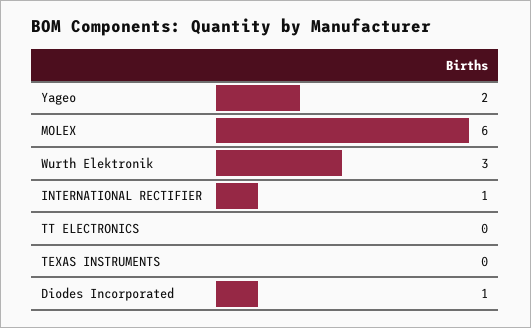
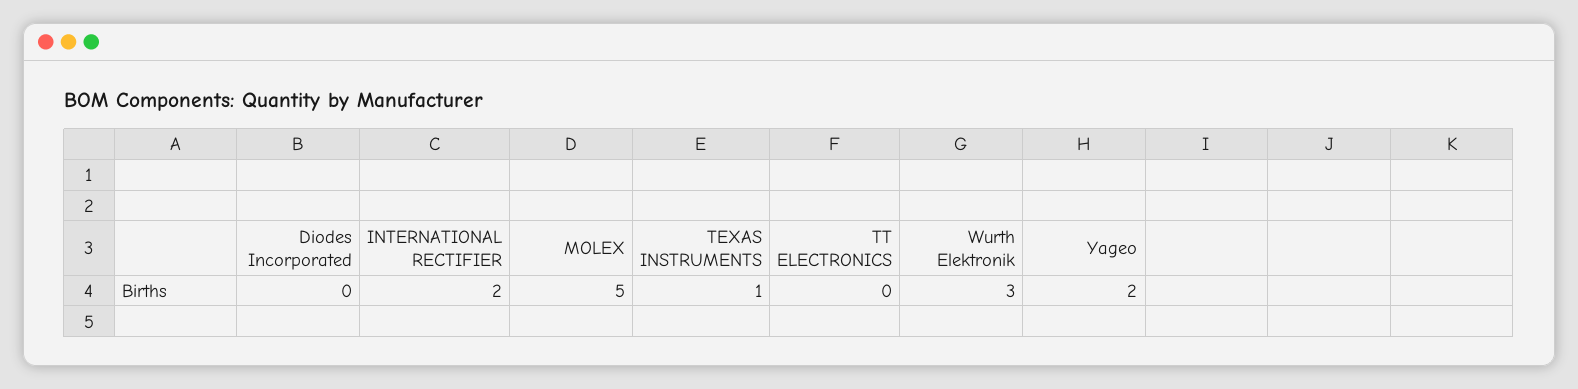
MOLEX: 6 -> 5
INTERNATIONAL RECTIFIER: 1 -> 2
TEXAS INSTRUMENTS: 0 -> 1
Diodes Incorporated: 1 -> 0

